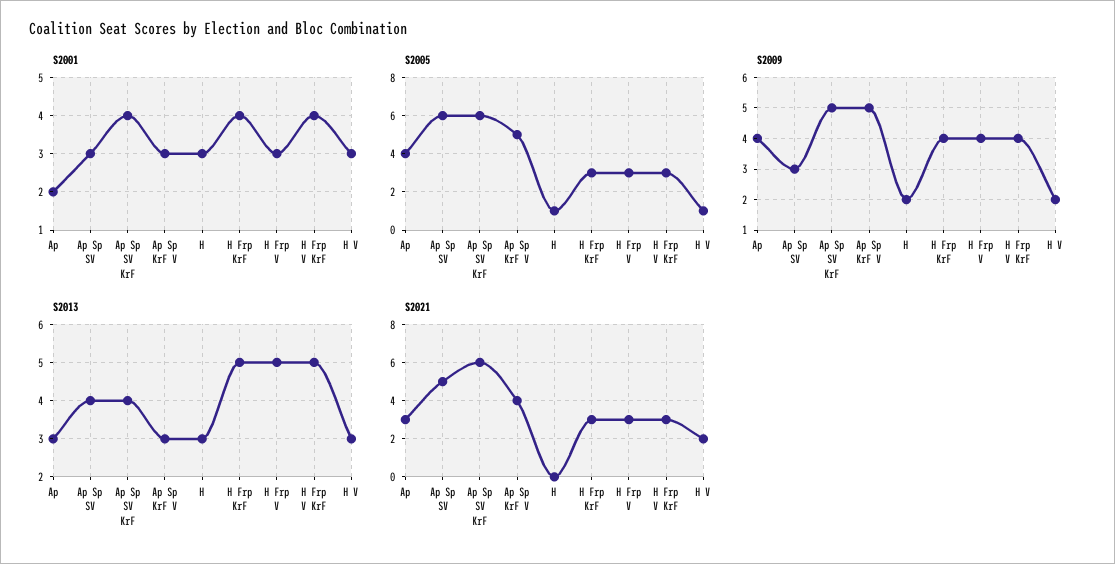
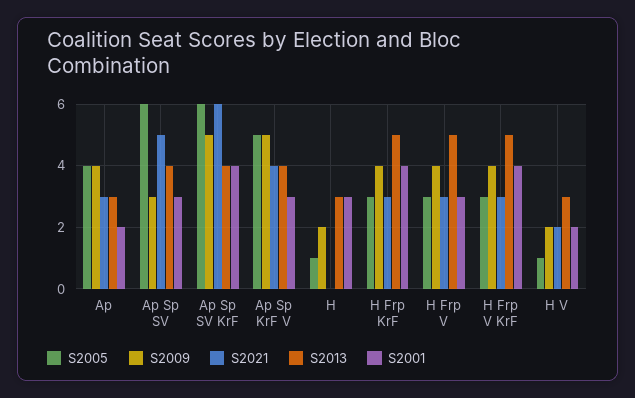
S2001, H V: 3 -> 2
S2013, Ap Sp KrF V: 3 -> 4

